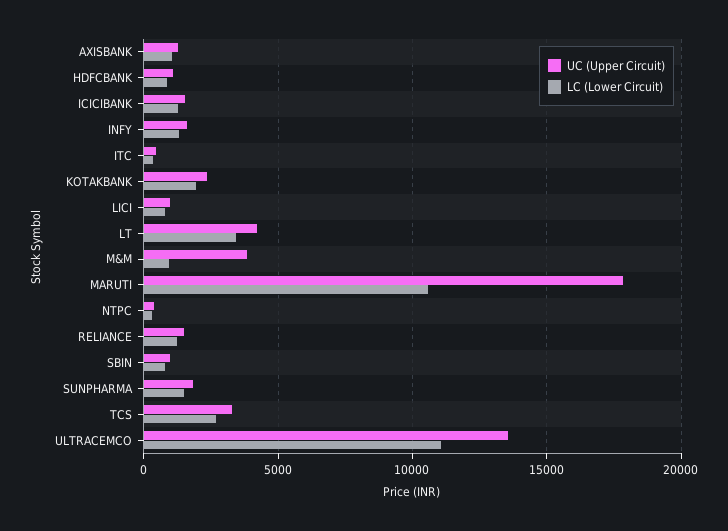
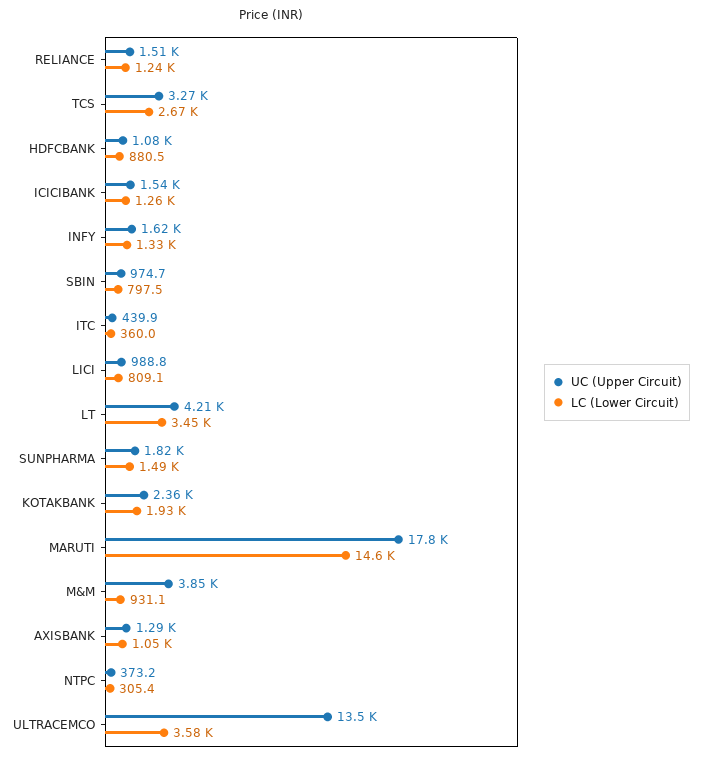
LC (Lower Circuit), MARUTI: 10500 -> 14600
LC (Lower Circuit), ULTRACEMCO: 11000 -> 3580

